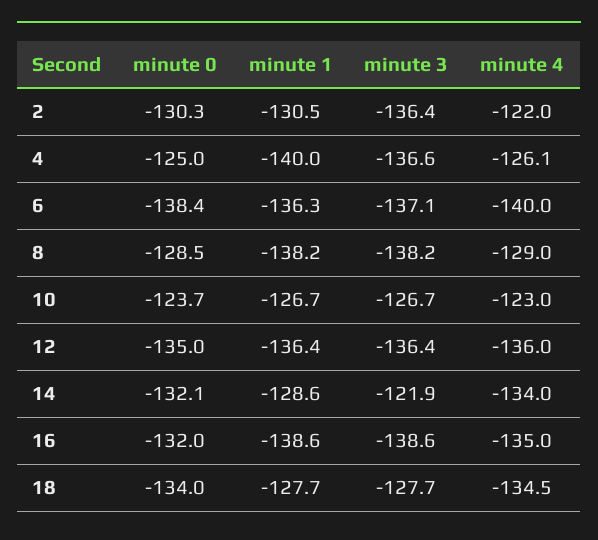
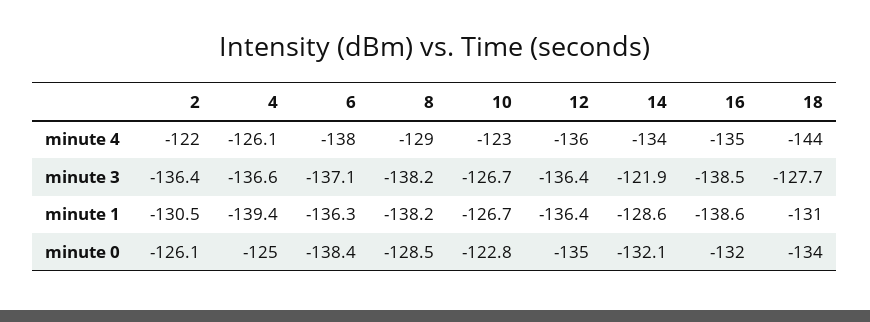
minute 0, 2: -130.3 -> -126.1
minute 1, 4: -140 -> -139.4
minute 4, 6: -140 -> -138
minute 0, 10: -123.7 -> -122.8
minute 3, 16: -138.6 -> -138.5
minute 1, 18: -127.7 -> -131
minute 4, 18: -134.5 -> -144

